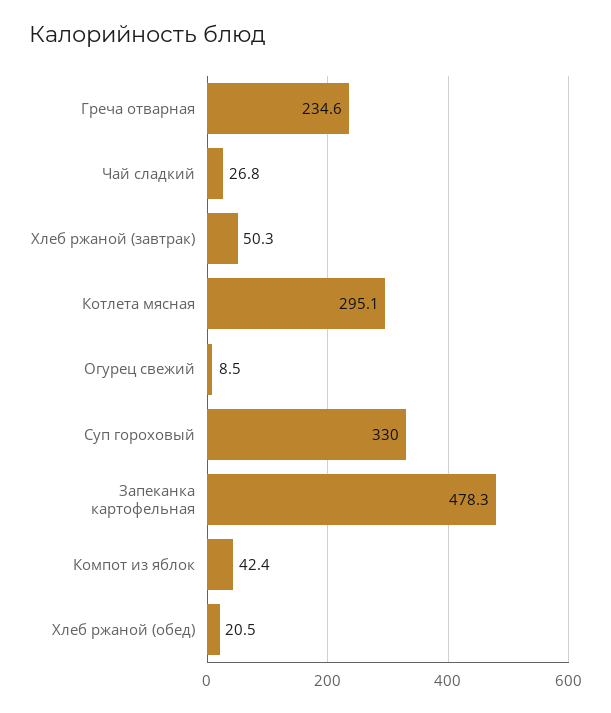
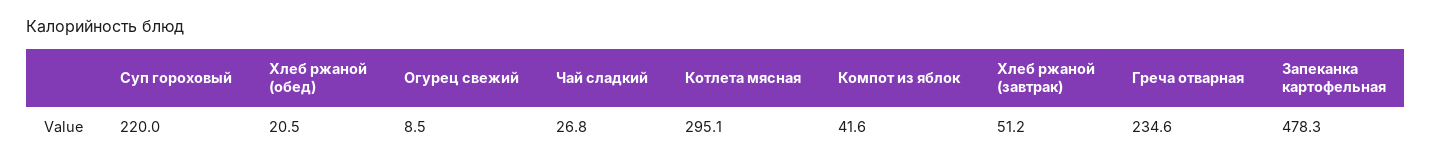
Хлеб ржаной (завтрак): 50.3 -> 51.2
Суп гороховый: 330 -> 220
Компот из яблок: 42.4 -> 41.6

